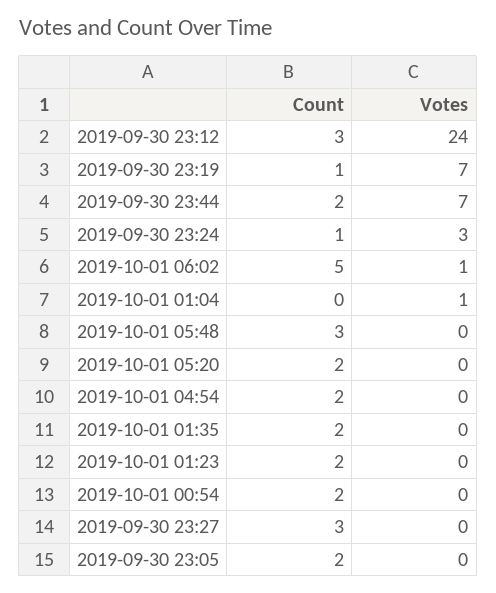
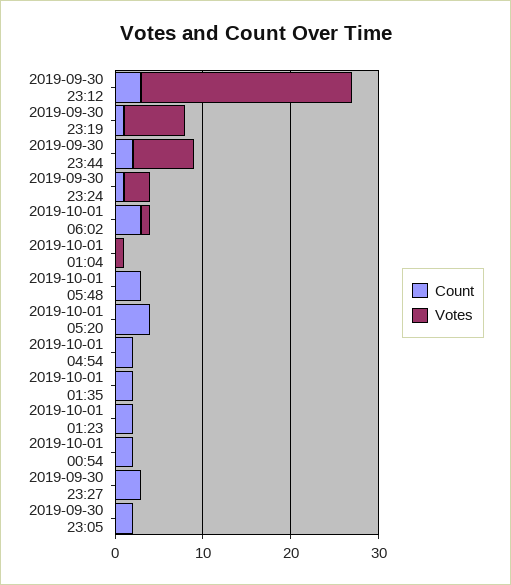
Count, 2019-10-01 06:02: 5 -> 3
Count, 2019-10-01 05:20: 2 -> 4

